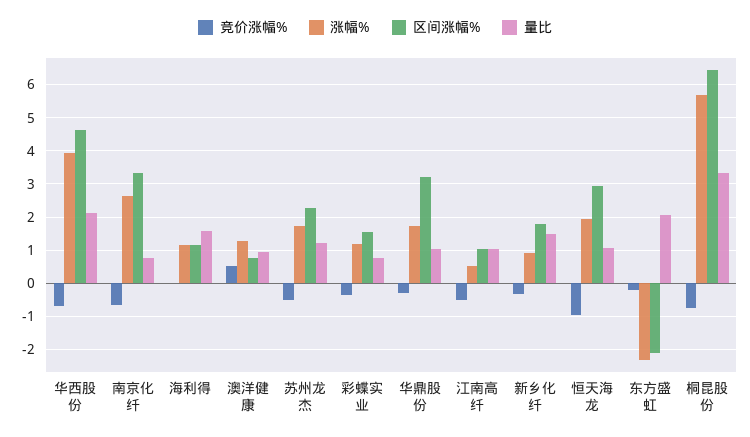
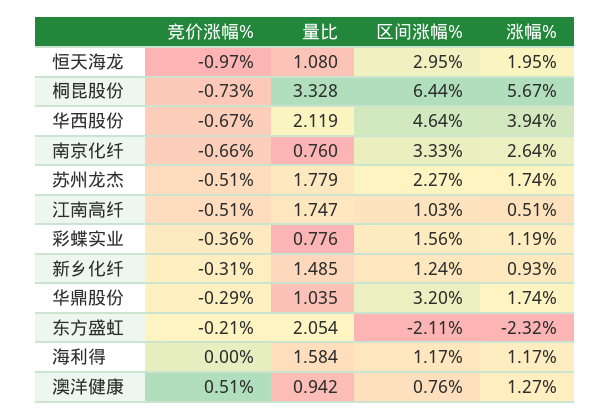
量比, 苏州龙杰: 1.2 -> 1.779
量比, 江南高纤: 1 -> 1.747
区间涨幅%, 新乡化纤: 1.8 -> 1.24

